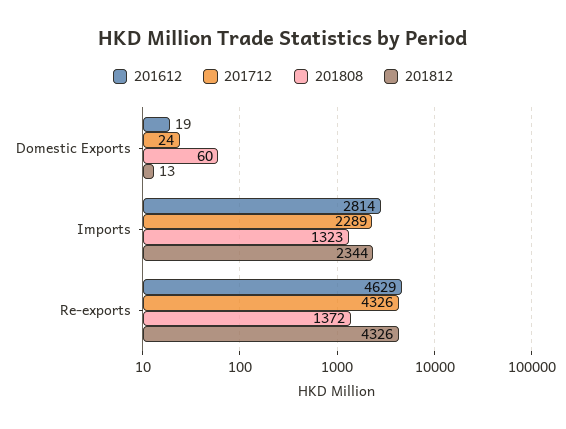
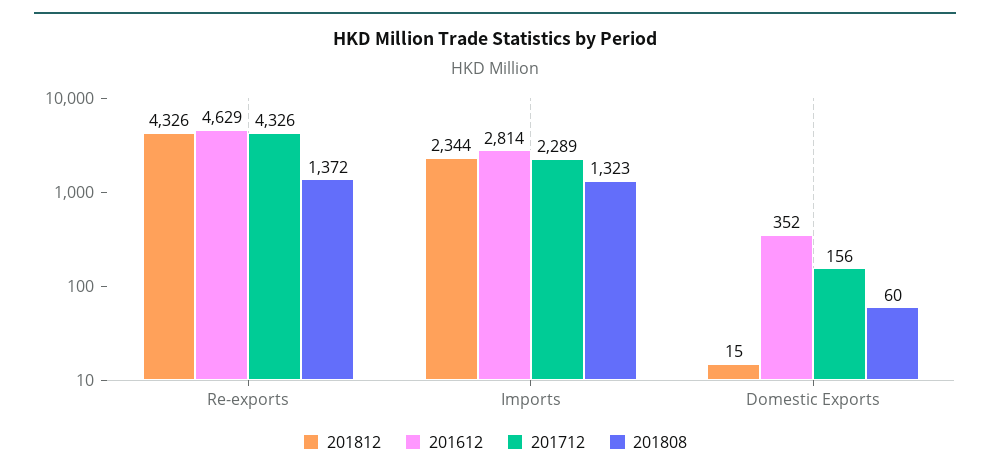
201612, Domestic Exports: 19 -> 352
201712, Domestic Exports: 24 -> 156
201812, Domestic Exports: 13 -> 15

